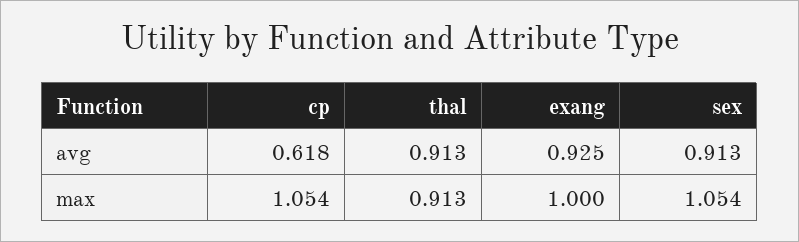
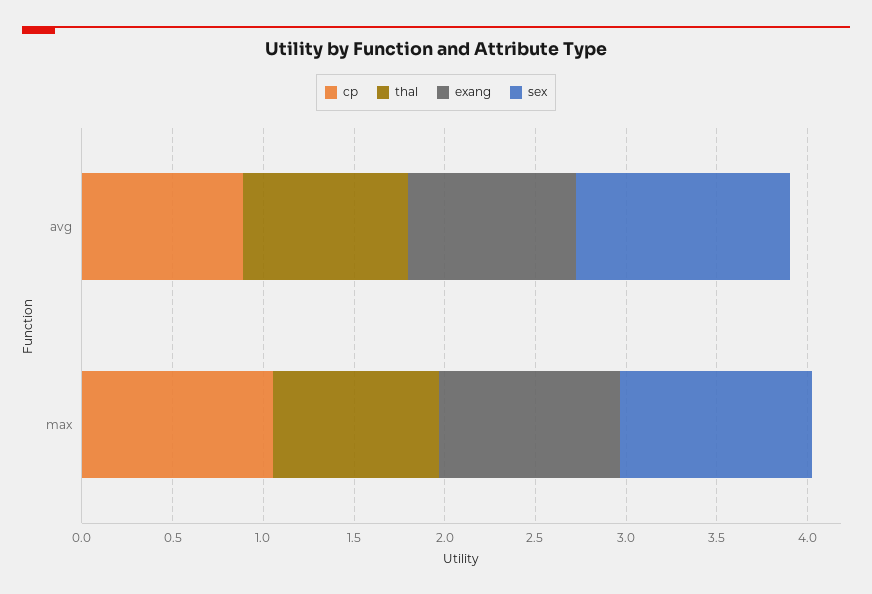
cp, avg: 0.618 -> 0.9
sex, avg: 0.913 -> 1.2

